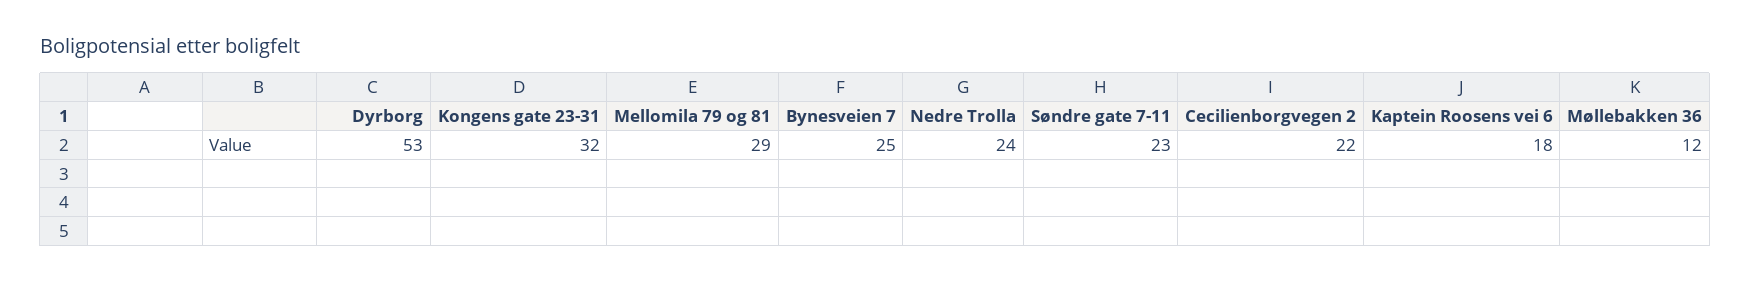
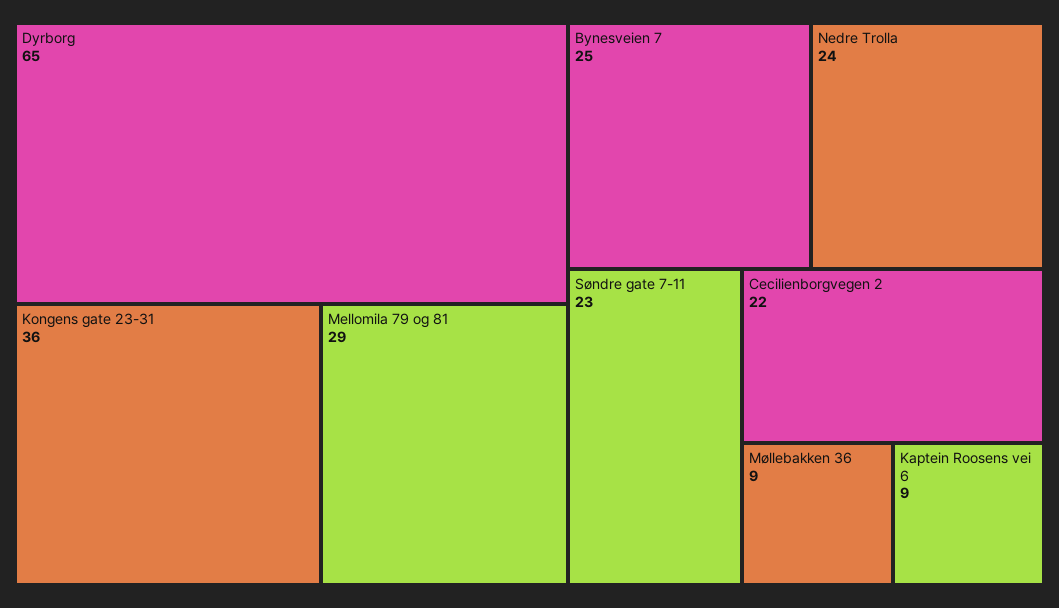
Dyrborg: 53 -> 65
Kongens gate 23-31: 32 -> 36
Kaptein Roosens vei 6: 18 -> 9
Møllebakken 36: 12 -> 9

